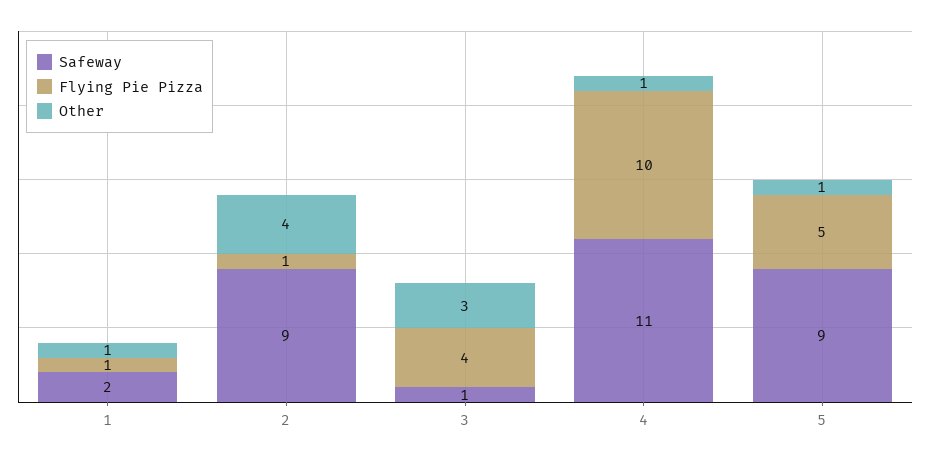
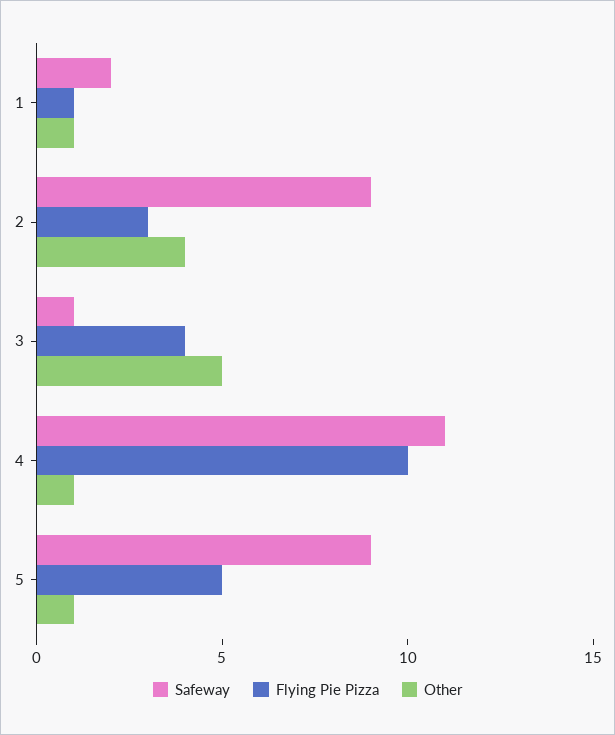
Flying Pie Pizza, 2: 1 -> 3
Other, 3: 3 -> 5

